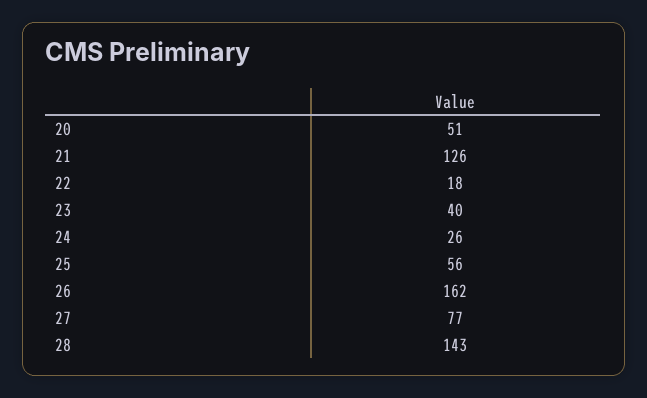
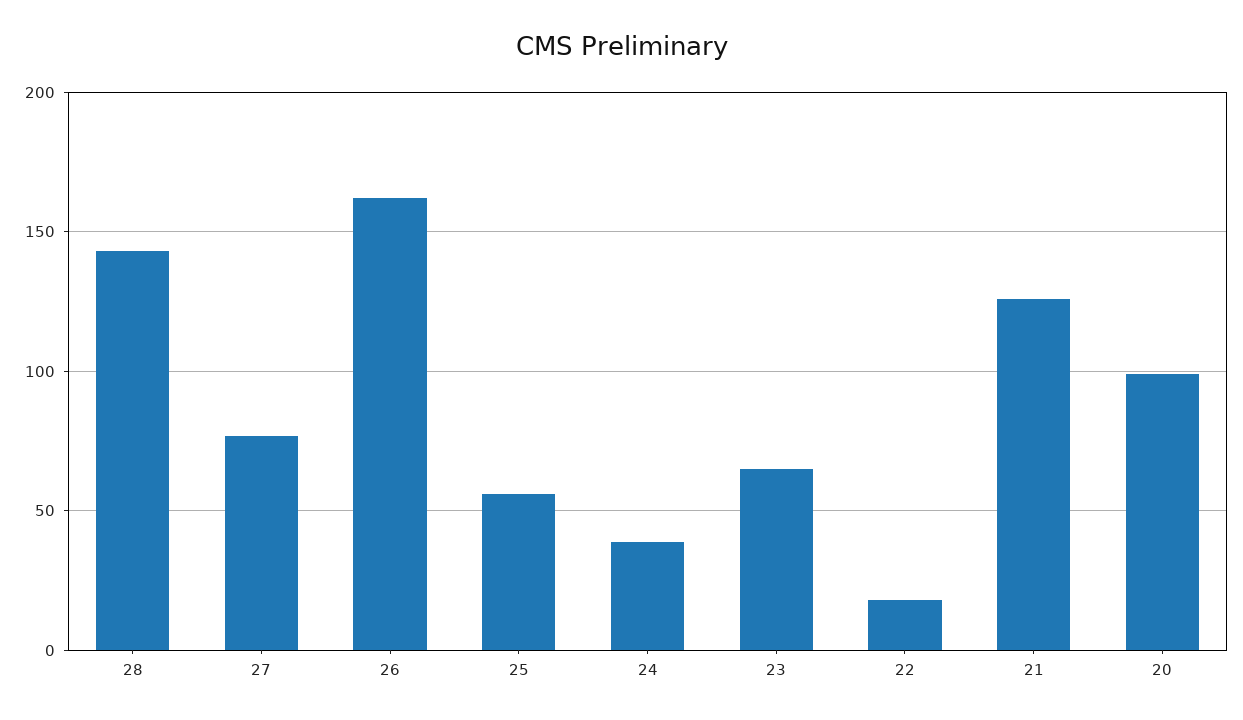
20: 51 -> 100
23: 40 -> 65
24: 26 -> 40

